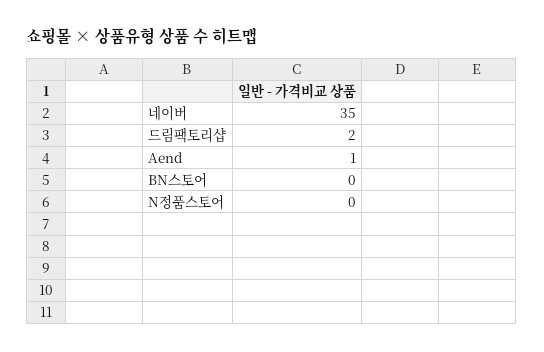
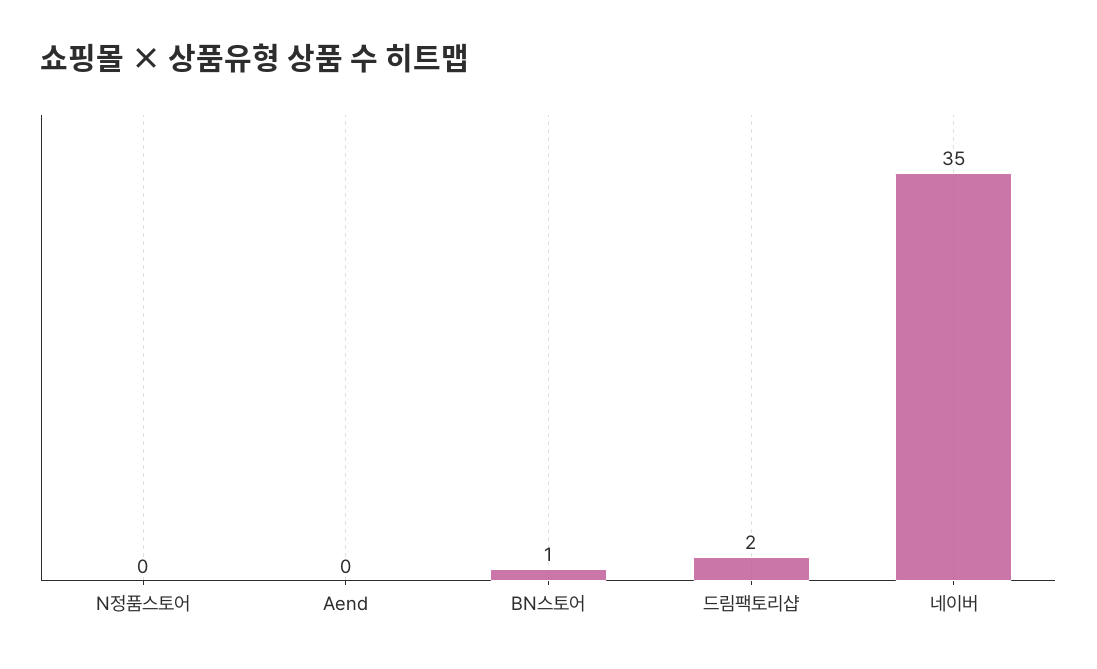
Aend: 1 -> 0
BN스토어: 0 -> 1

